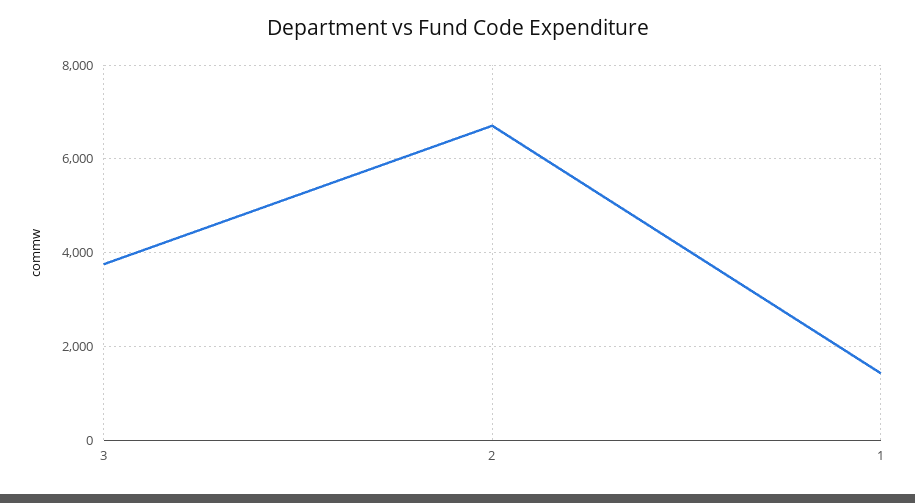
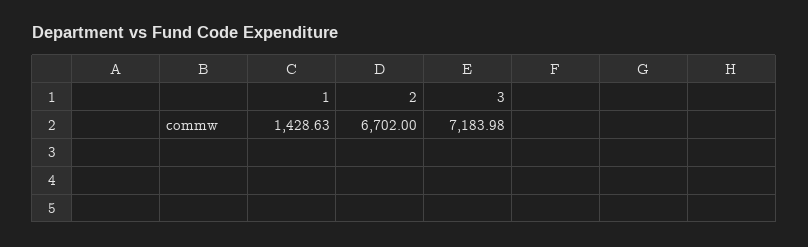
3: 3800 -> 7183.98

